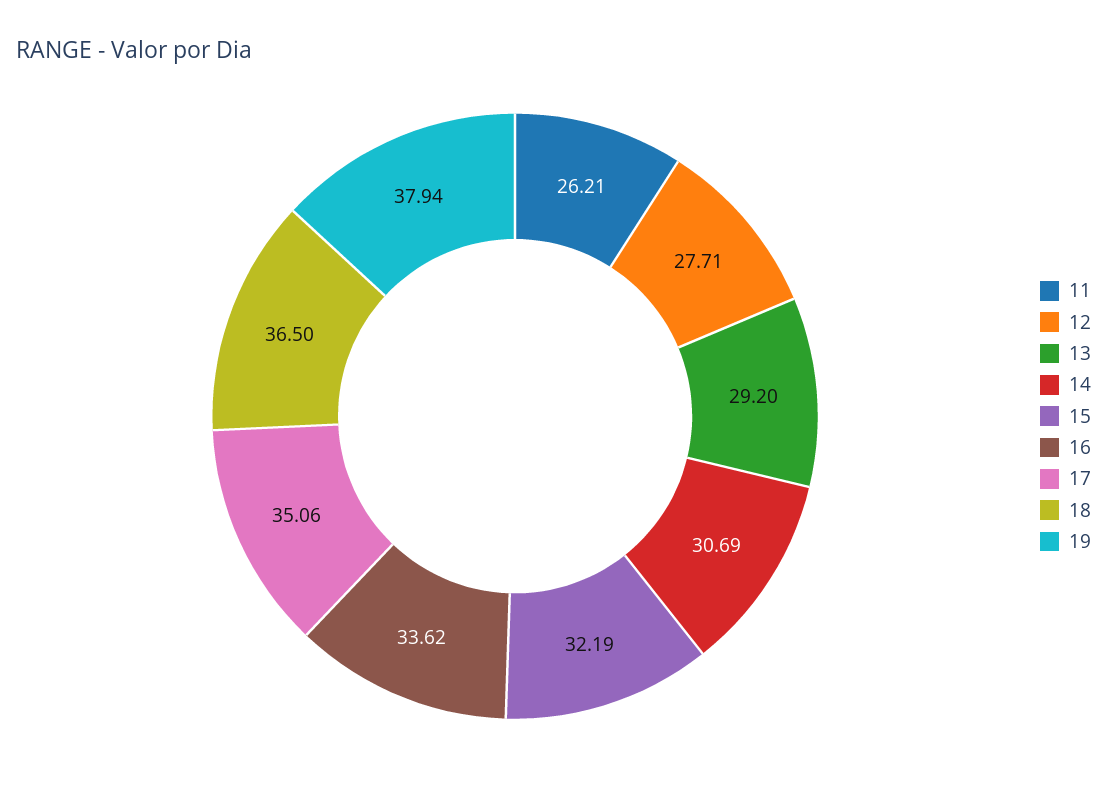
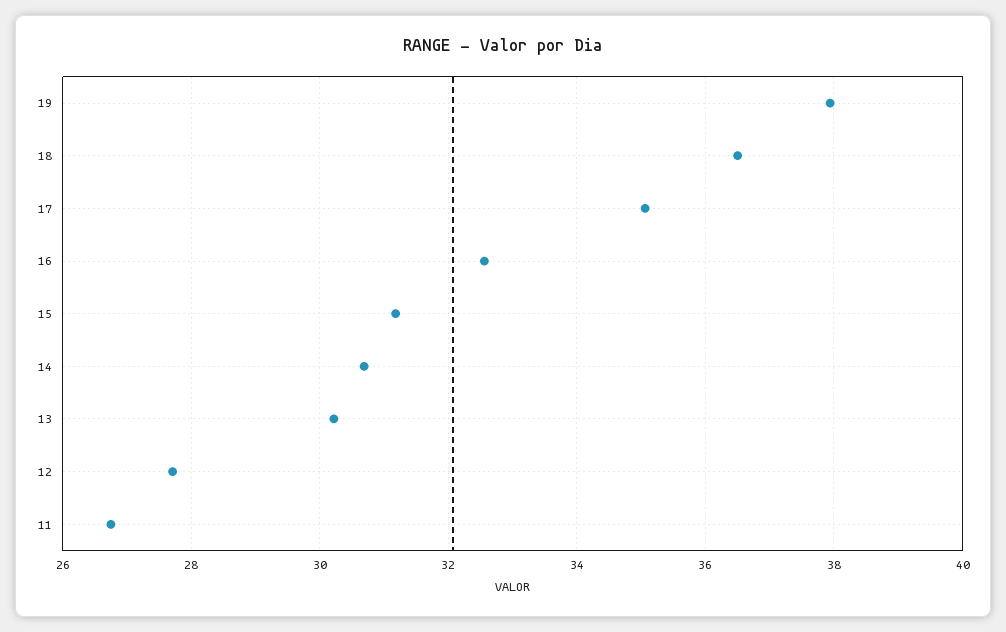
11: 26.21 -> 26.8
13: 29.2 -> 30.2
15: 32.19 -> 31.2
16: 33.62 -> 32.6

